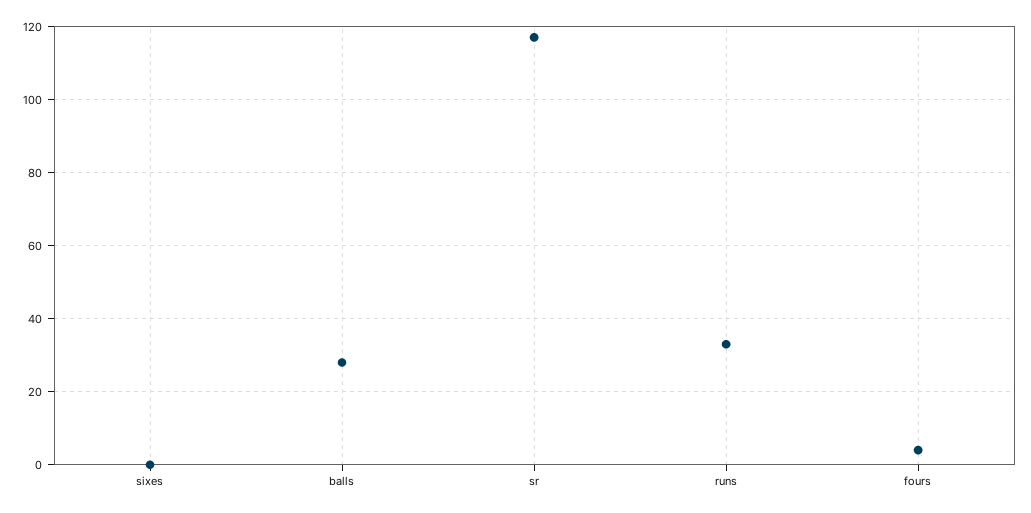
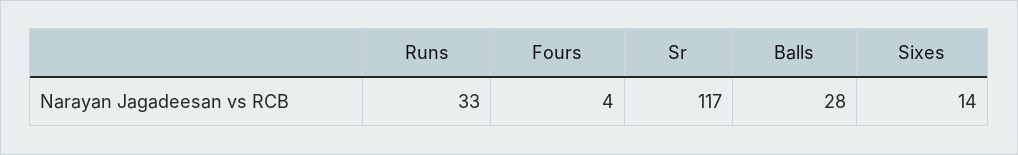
sixes: 0 -> 14

